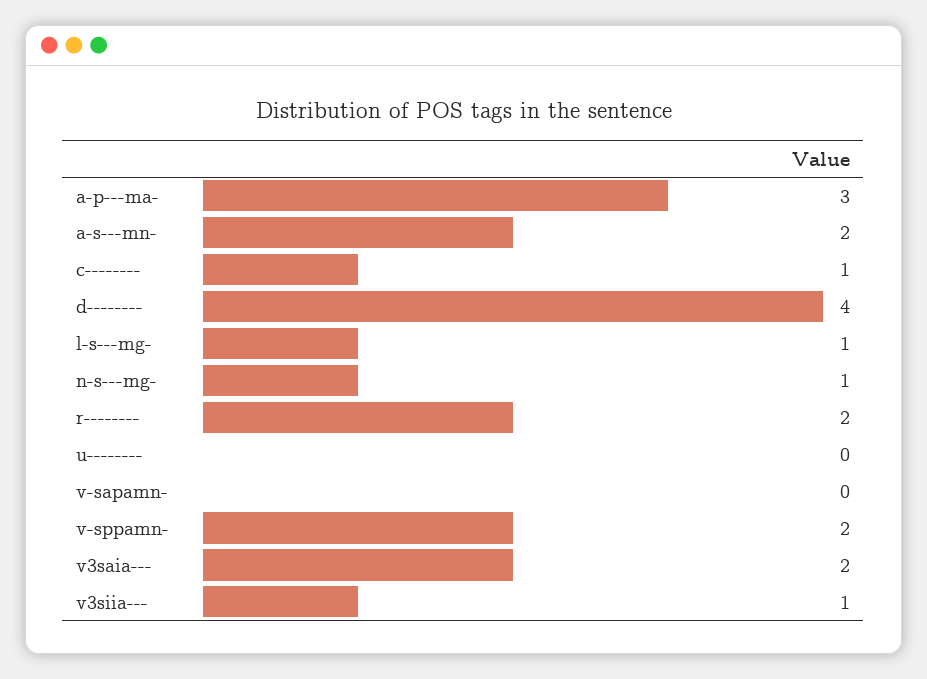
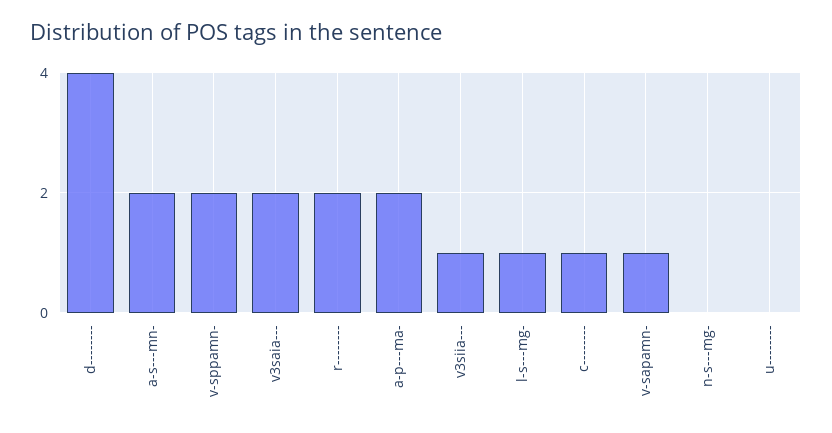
a-p---ma-: 3 -> 2
n-s---mg-: 1 -> 0
v-sapamn-: 0 -> 1

